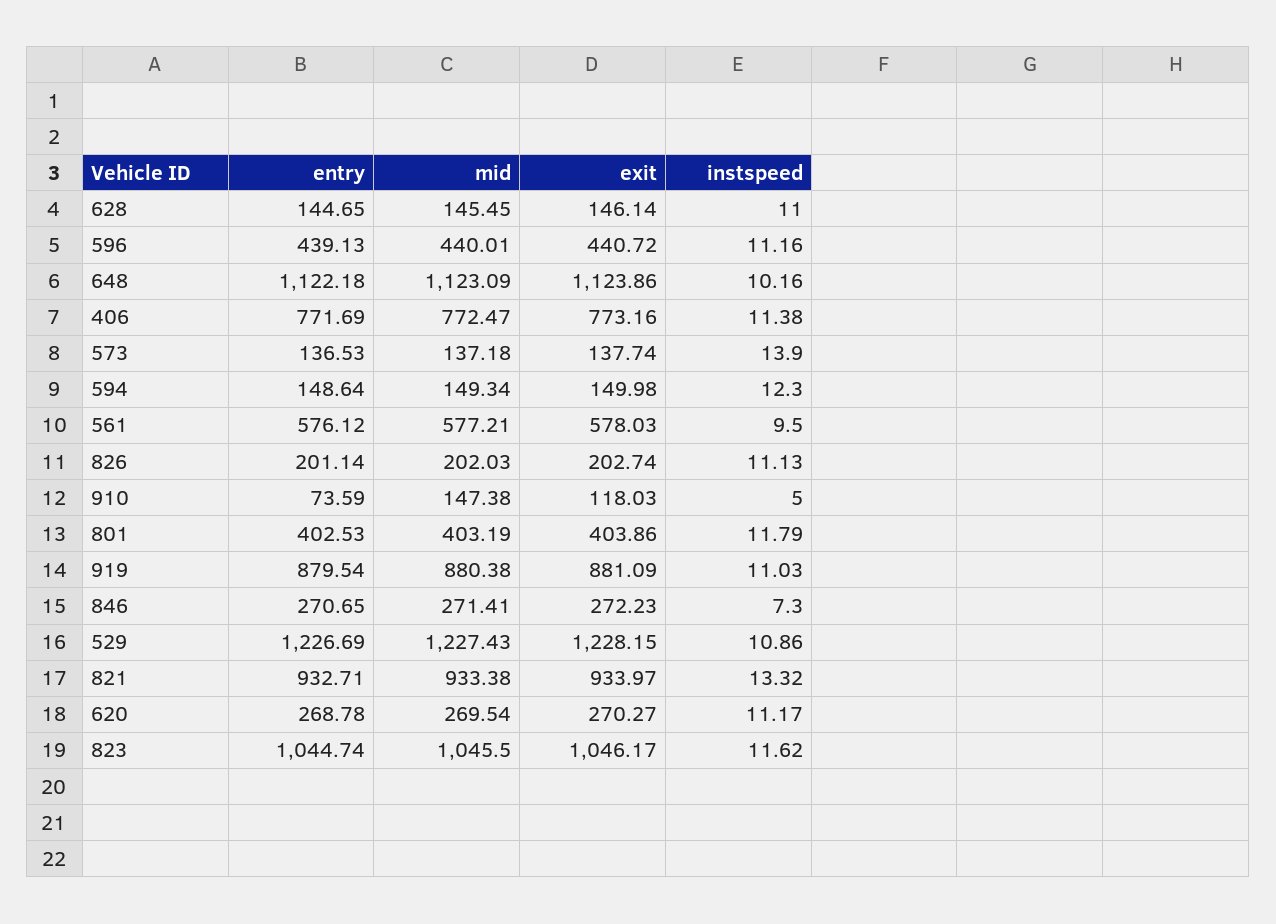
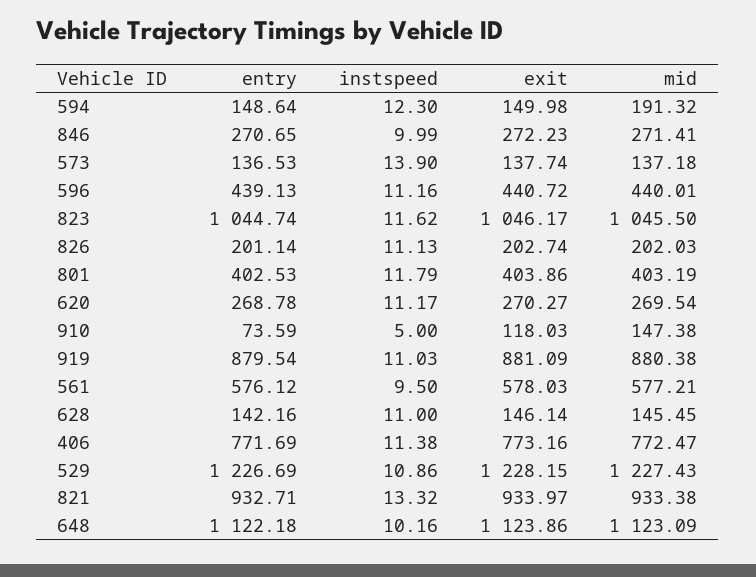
entry, 628: 144.65 -> 142.16
mid, 594: 149.34 -> 191.32
instspeed, 846: 7.3 -> 9.99

